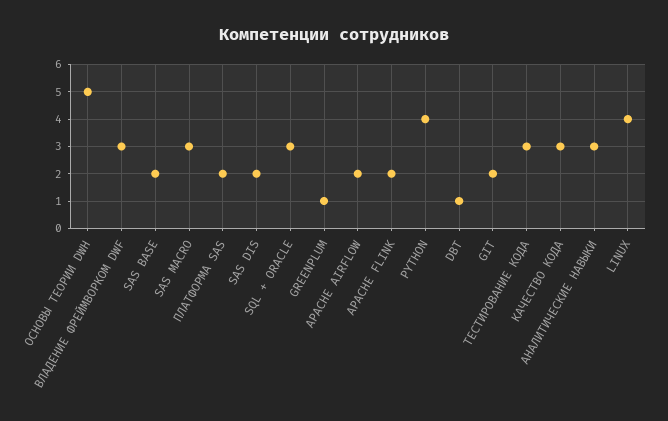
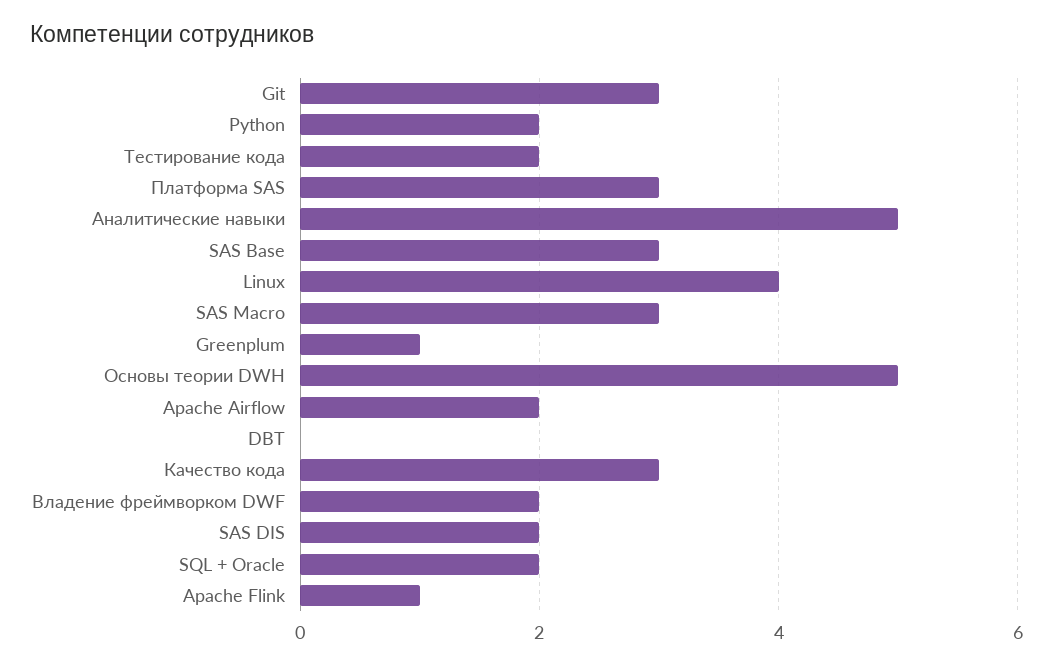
ВЛАДЕНИЕ ФРЕЙМВОРКОМ DWF: 3 -> 2
SAS BASE: 2 -> 3
ПЛАТФОРМА SAS: 2 -> 3
SQL + ORACLE: 3 -> 2
APACHE FLINK: 2 -> 1
PYTHON: 4 -> 2
DBT: 1 -> 0
GIT: 2 -> 3
ТЕСТИРОВАНИЕ КОДА: 3 -> 2
АНАЛИТИЧЕСКИЕ НАВЫКИ: 3 -> 5

